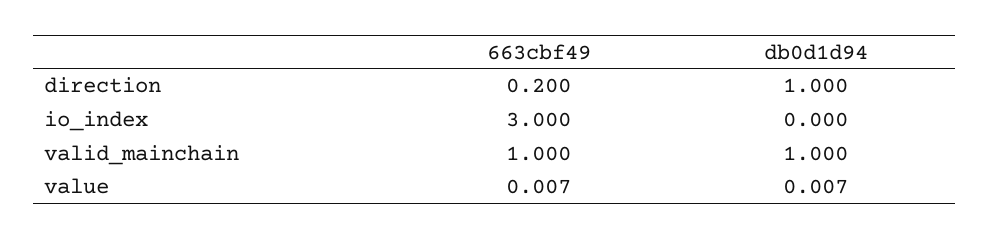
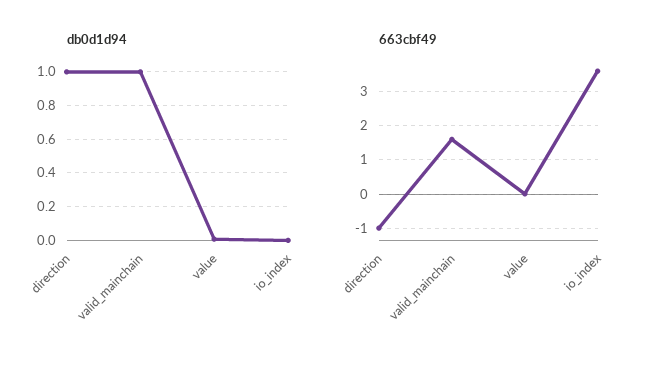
663cbf49, direction: 0.2 -> -1
663cbf49, io_index: 3 -> 3.6
663cbf49, valid_mainchain: 1 -> 1.6

